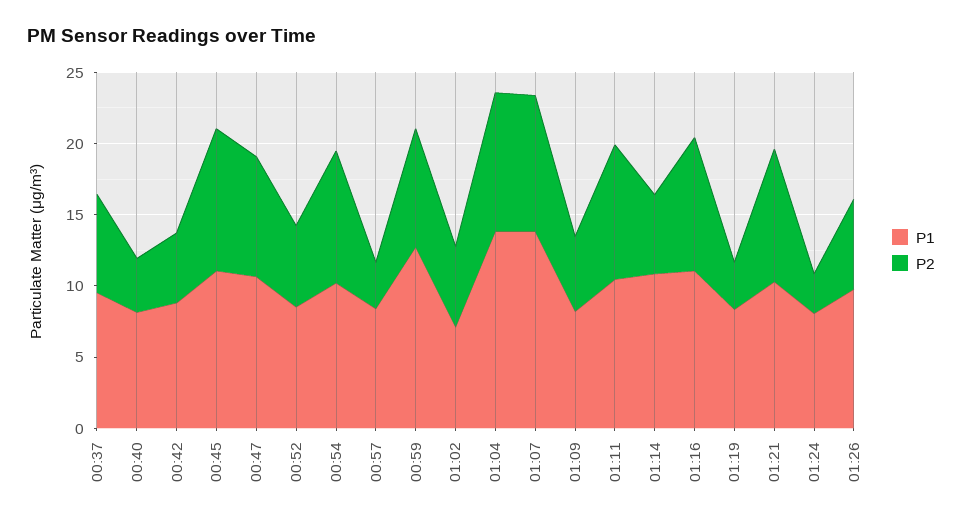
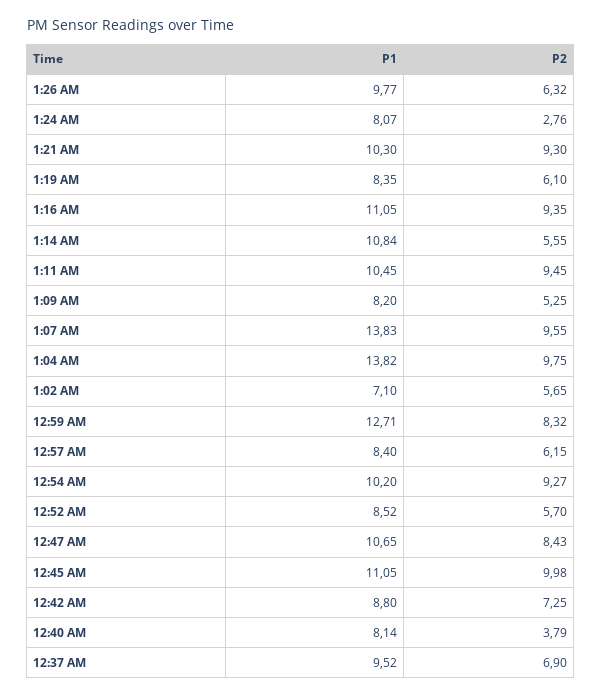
P2, 00:42: 5 -> 7.25
P2, 00:57: 3 -> 6.15
P2, 01:19: 3 -> 6.1

